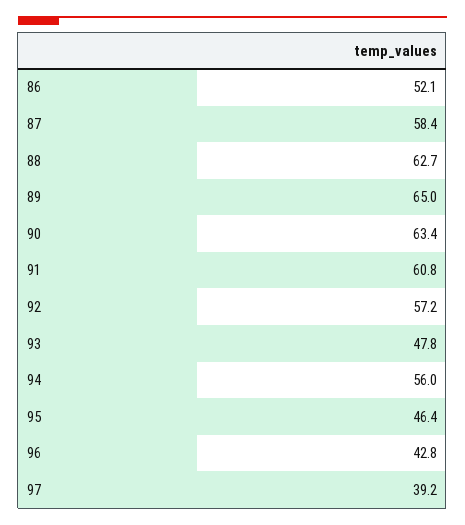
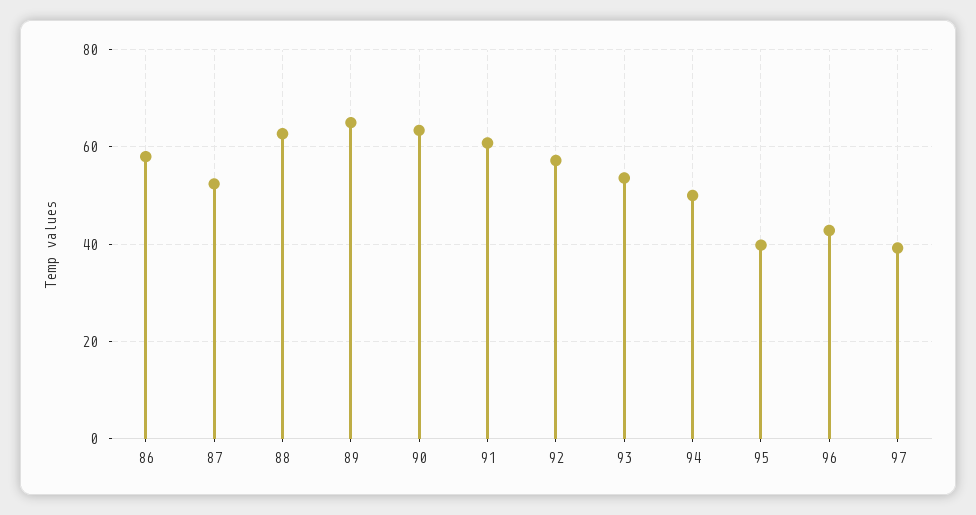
86: 52.1 -> 58
87: 58.4 -> 52
93: 47.8 -> 54
94: 56 -> 50
95: 46.4 -> 40

